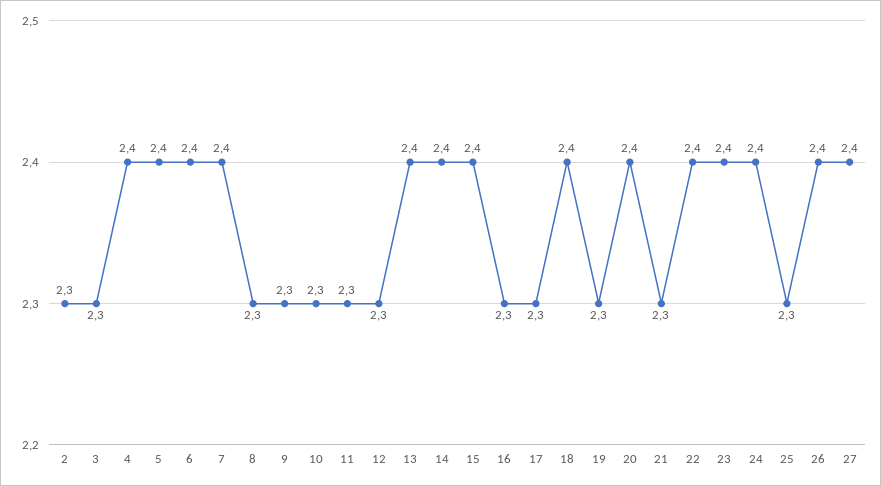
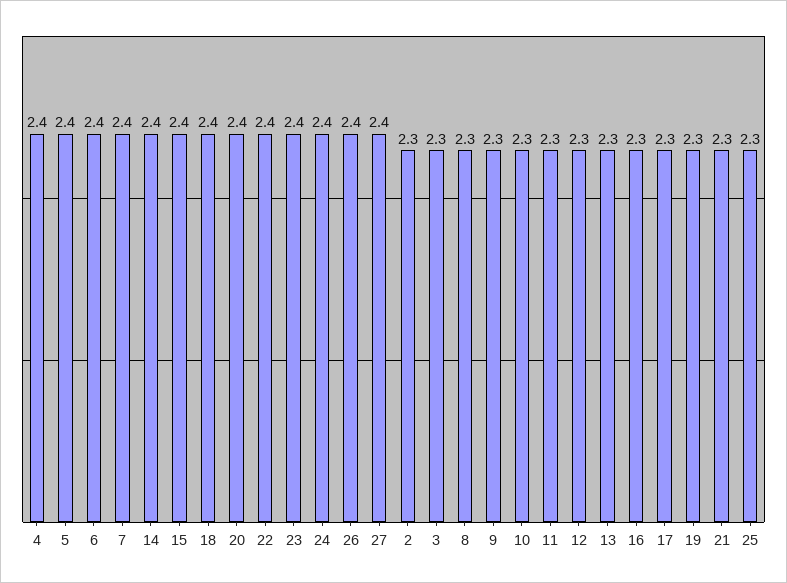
13: 2.4 -> 2.3

